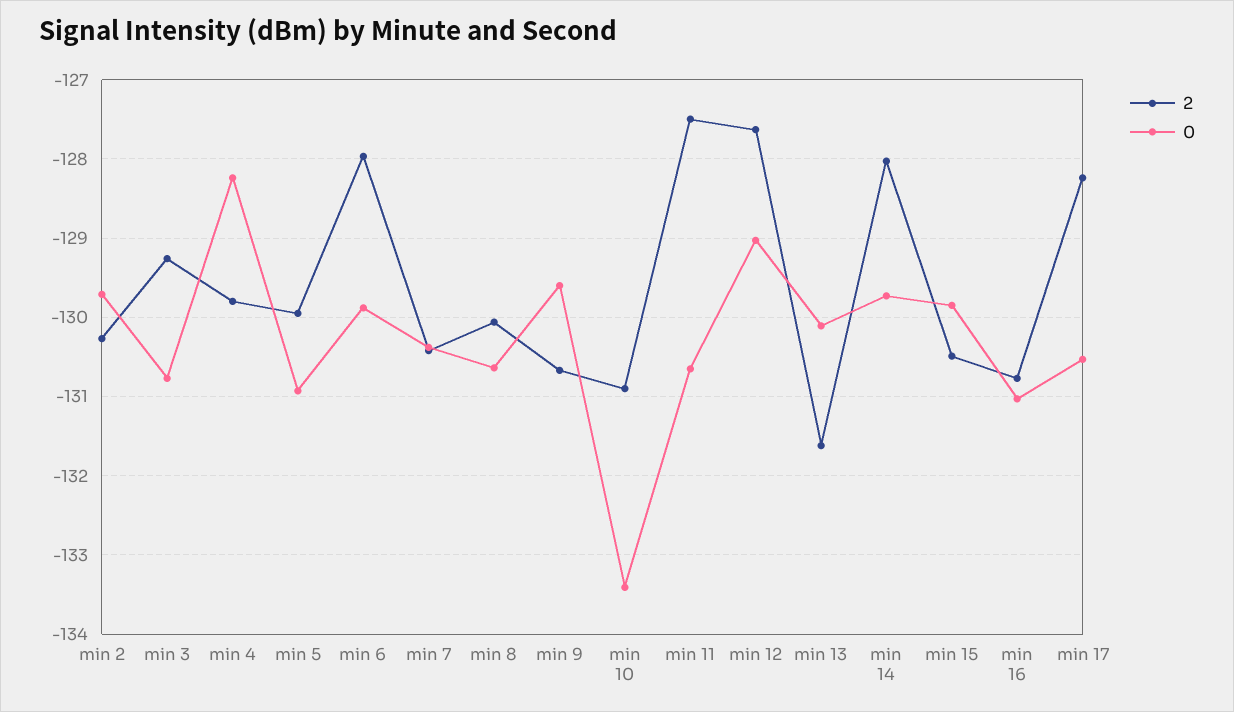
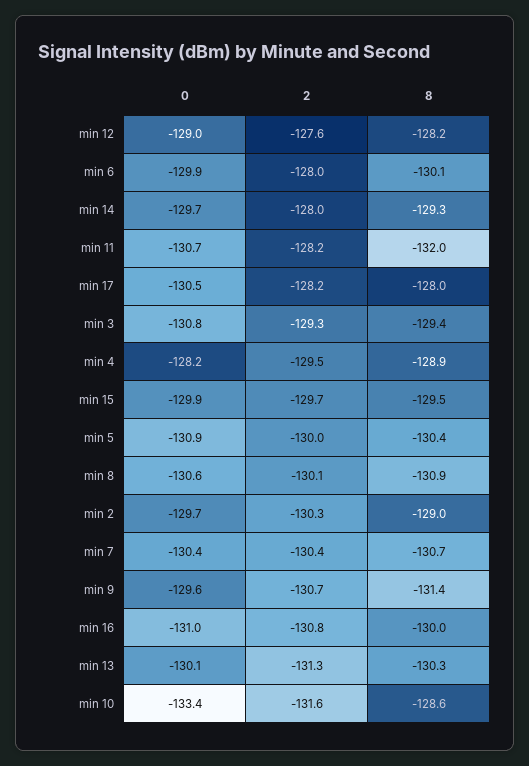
2, min 4: -129.8 -> -129.5
2, min 10: -130.9 -> -131.6
2, min 11: -127.5 -> -128.2
2, min 13: -131.6 -> -131.3
2, min 15: -130.5 -> -129.7
8, min 12: none -> -128.2
8, min 6: none -> -130.1
8, min 14: none -> -129.3
8, min 11: none -> -132
8, min 17: none -> -128
8, min 3: none -> -129.4
8, min 4: none -> -128.9
8, min 15: none -> -129.5
8, min 5: none -> -130.4
8, min 8: none -> -130.9
8, min 2: none -> -129
8, min 7: none -> -130.7
8, min 9: none -> -131.4
8, min 16: none -> -130
8, min 13: none -> -130.3
8, min 10: none -> -128.6

